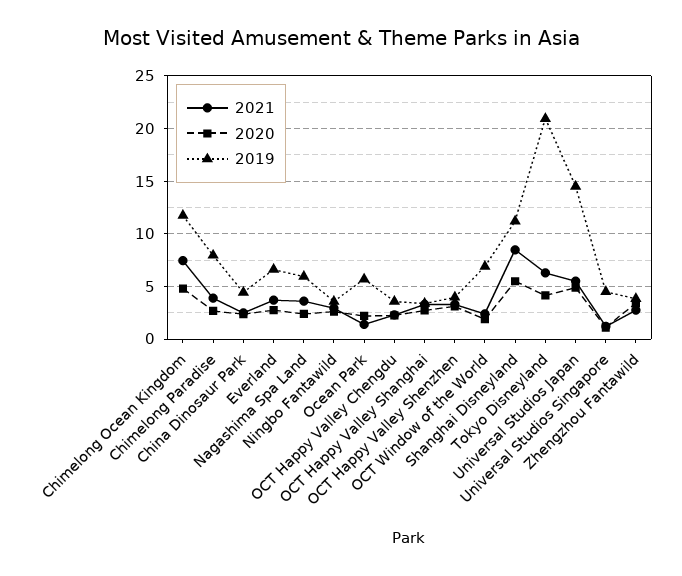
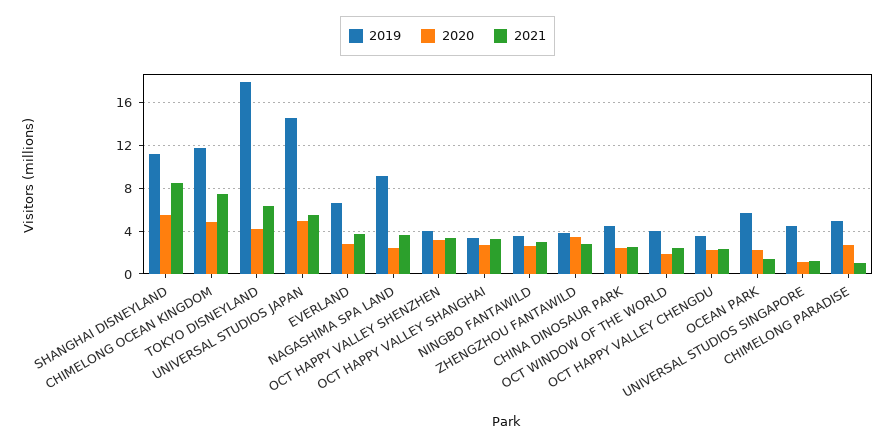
2021, Chimelong Paradise: 4 -> 1
2019, Chimelong Paradise: 8 -> 5
2019, Nagashima Spa Land: 6 -> 9
2019, OCT Window of the World: 7 -> 4
2019, Tokyo Disneyland: 21 -> 18

